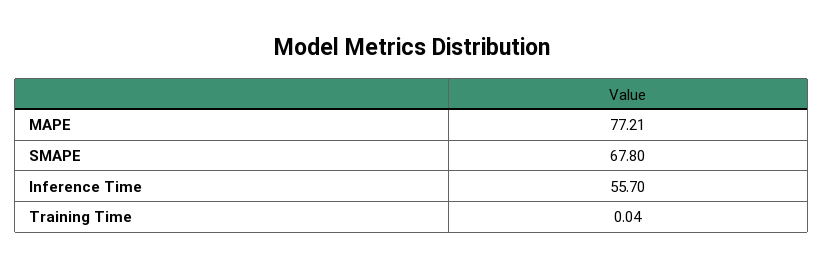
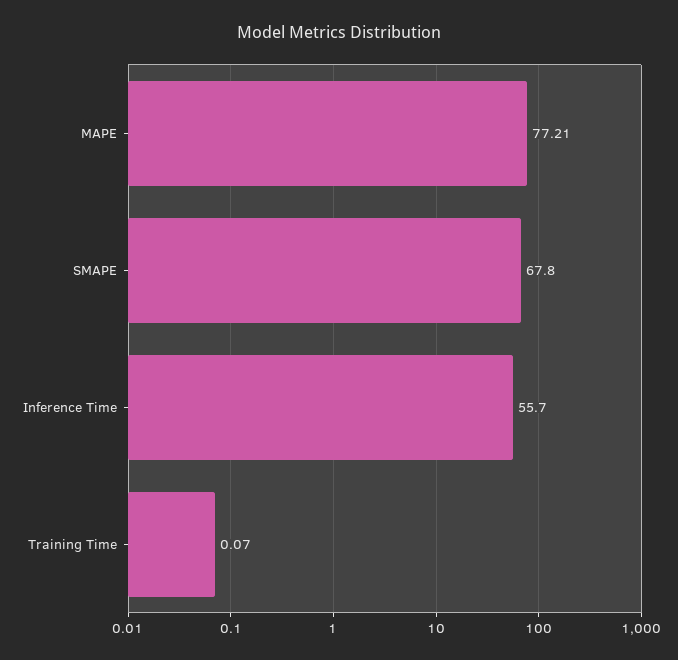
Training Time: 0.04 -> 0.07

